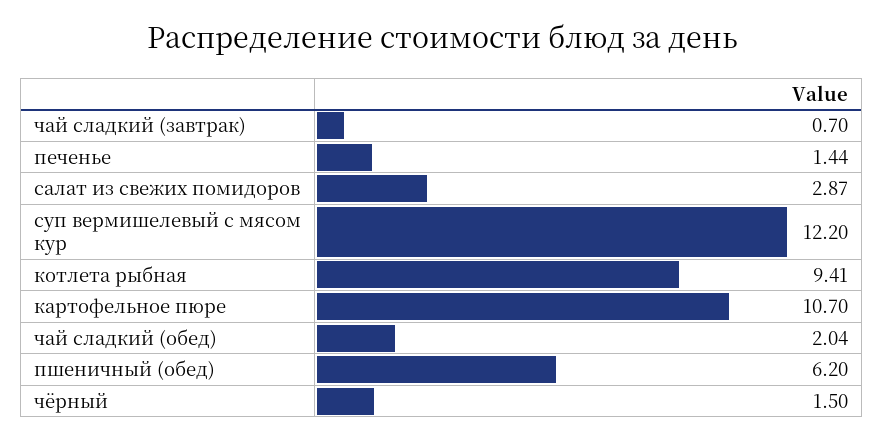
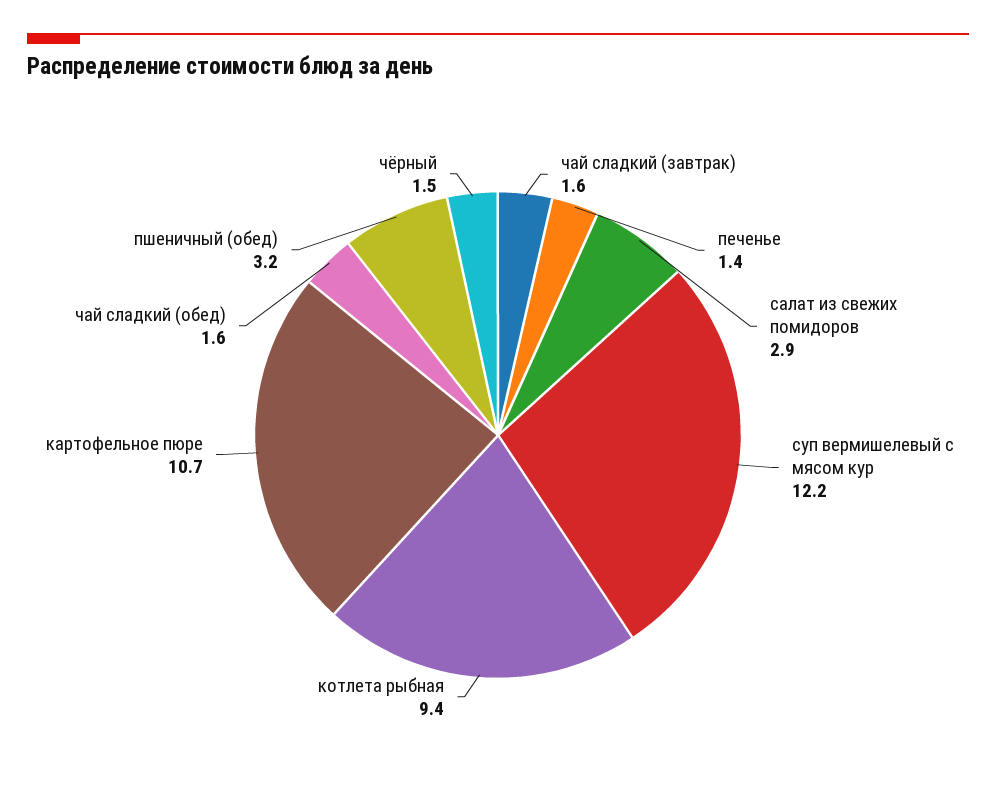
чай сладкий (завтрак): 0.7 -> 1.6
чай сладкий (обед): 2.04 -> 1.6
пшеничный (обед): 6.2 -> 3.2

